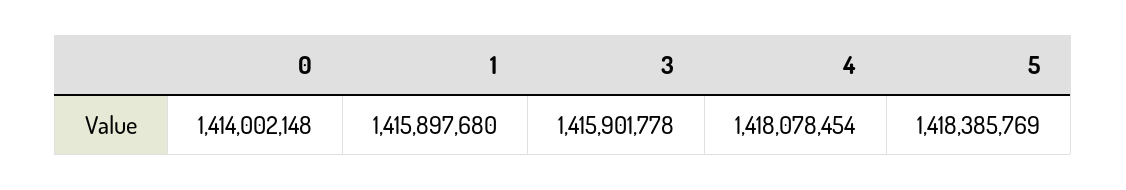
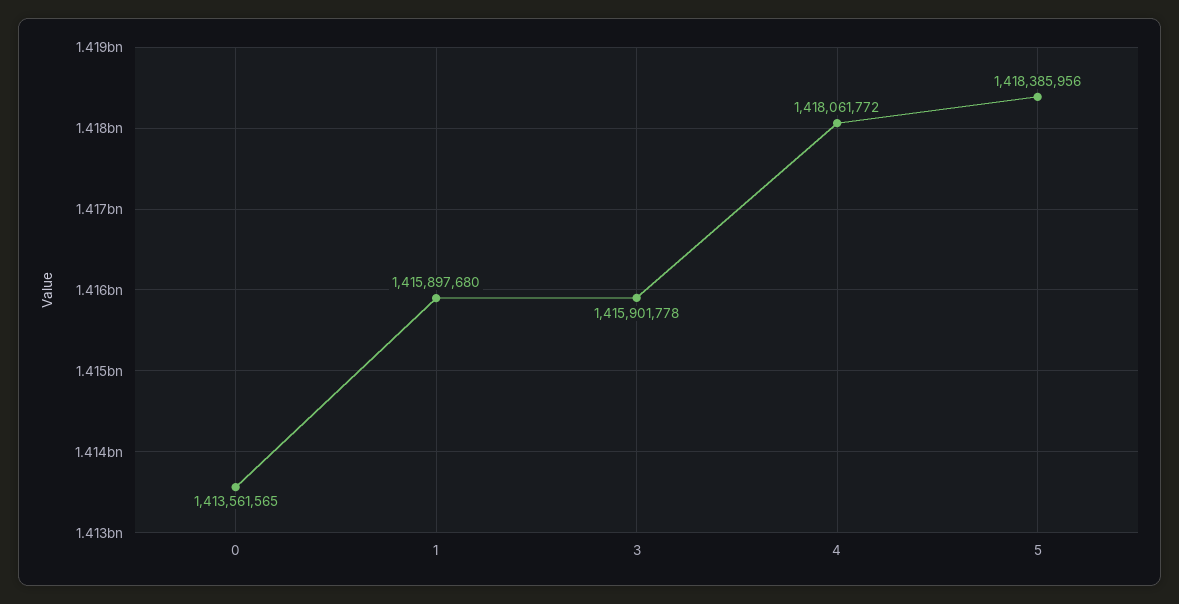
0: 1414002148 -> 1413561565
4: 1418078454 -> 1418061772
5: 1418385769 -> 1418385956

